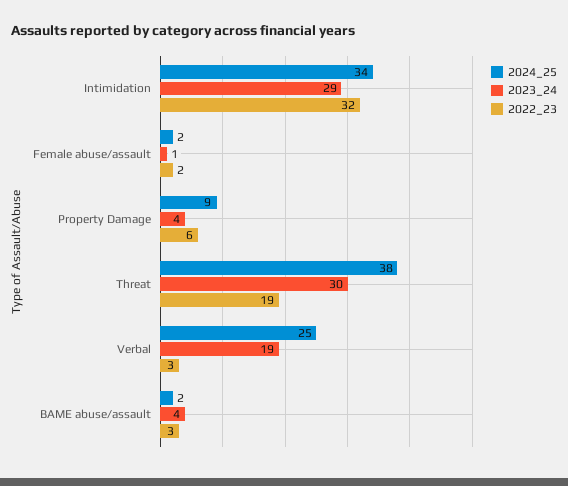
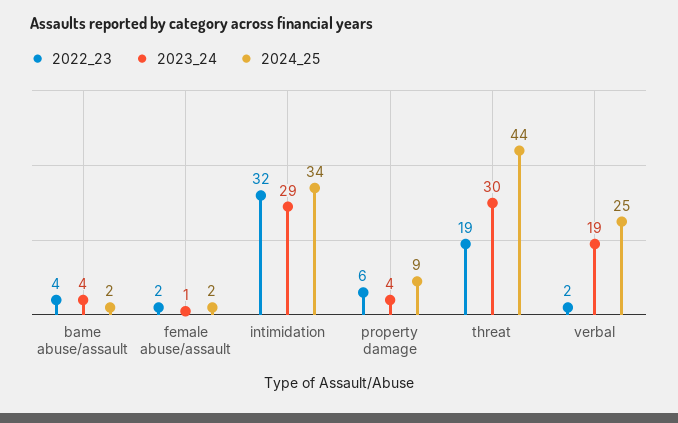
2024_25, Threat: 38 -> 44
2022_23, Verbal: 3 -> 2
2022_23, BAME abuse/assault: 3 -> 4

